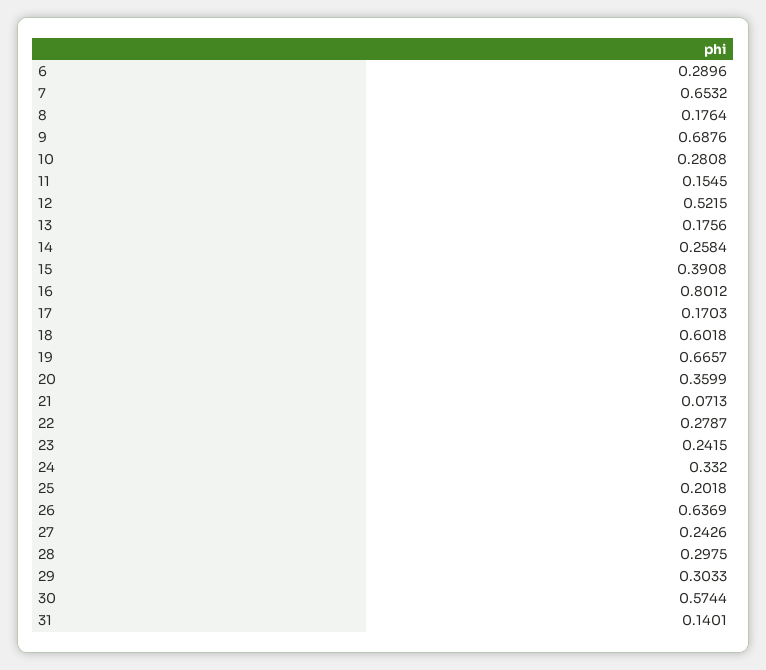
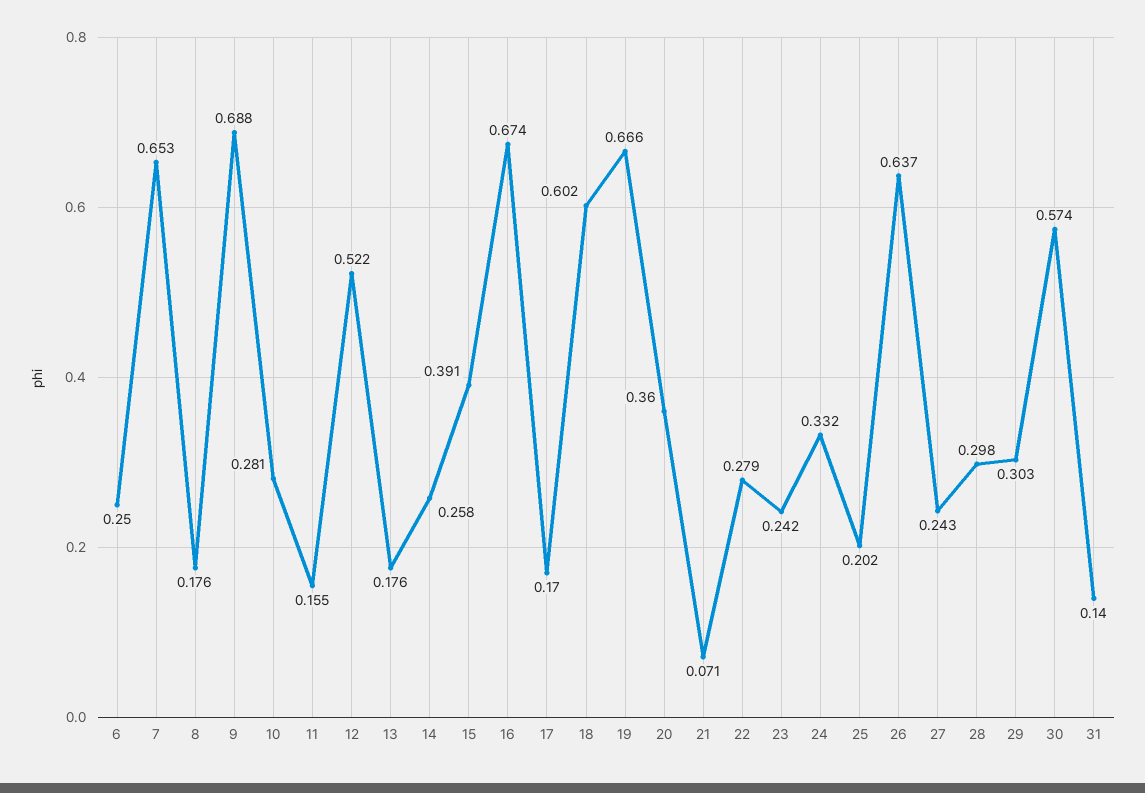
6: 0.2896 -> 0.25
16: 0.8012 -> 0.674

